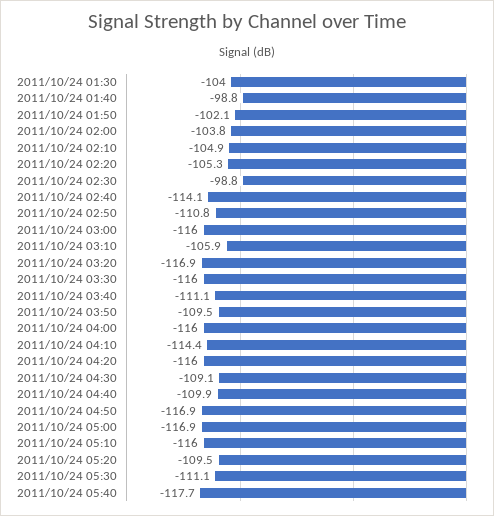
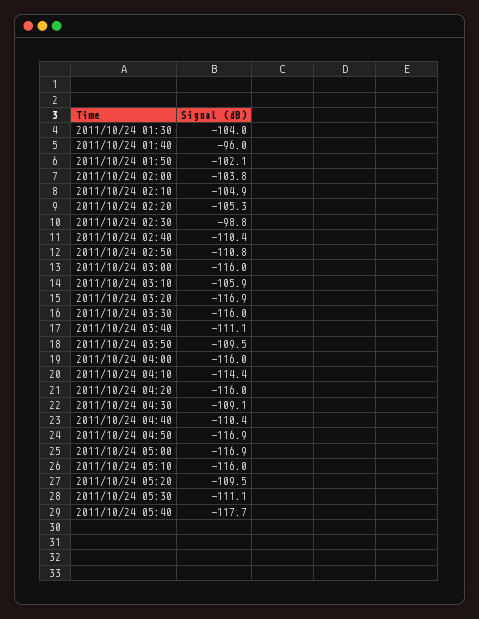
2011/10/24 01:40: -98.8 -> -96
2011/10/24 02:40: -114.1 -> -110.4
2011/10/24 04:40: -109.9 -> -110.4

